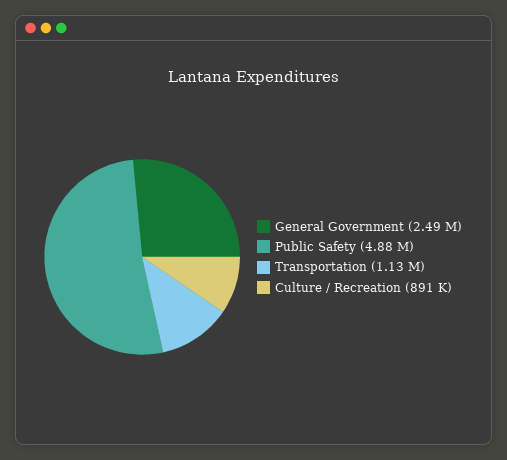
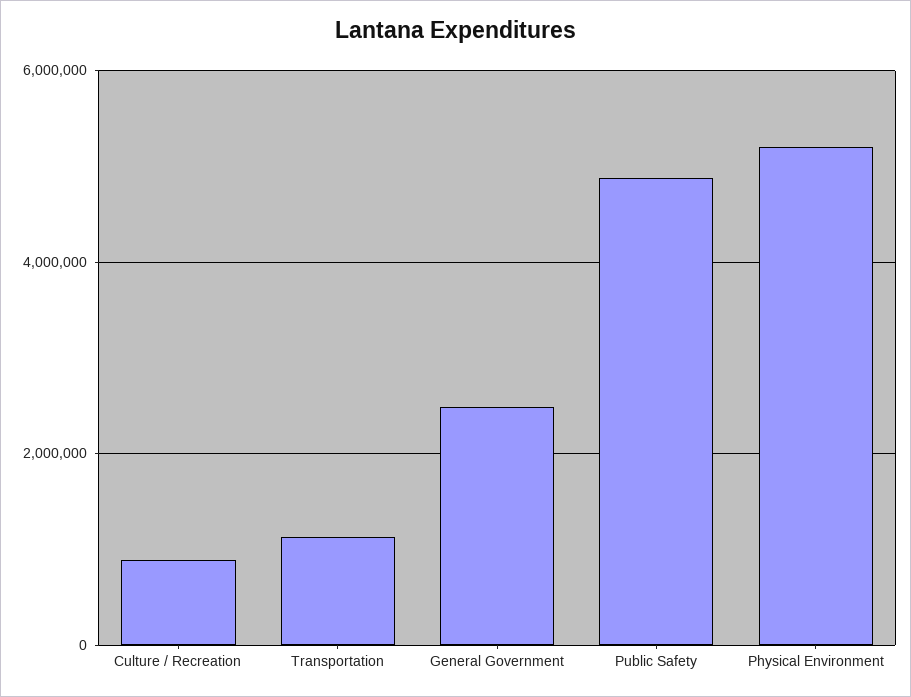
Physical Environment: none -> 5200000

